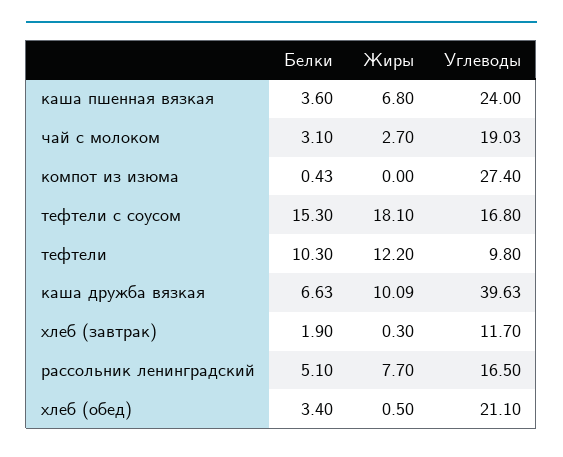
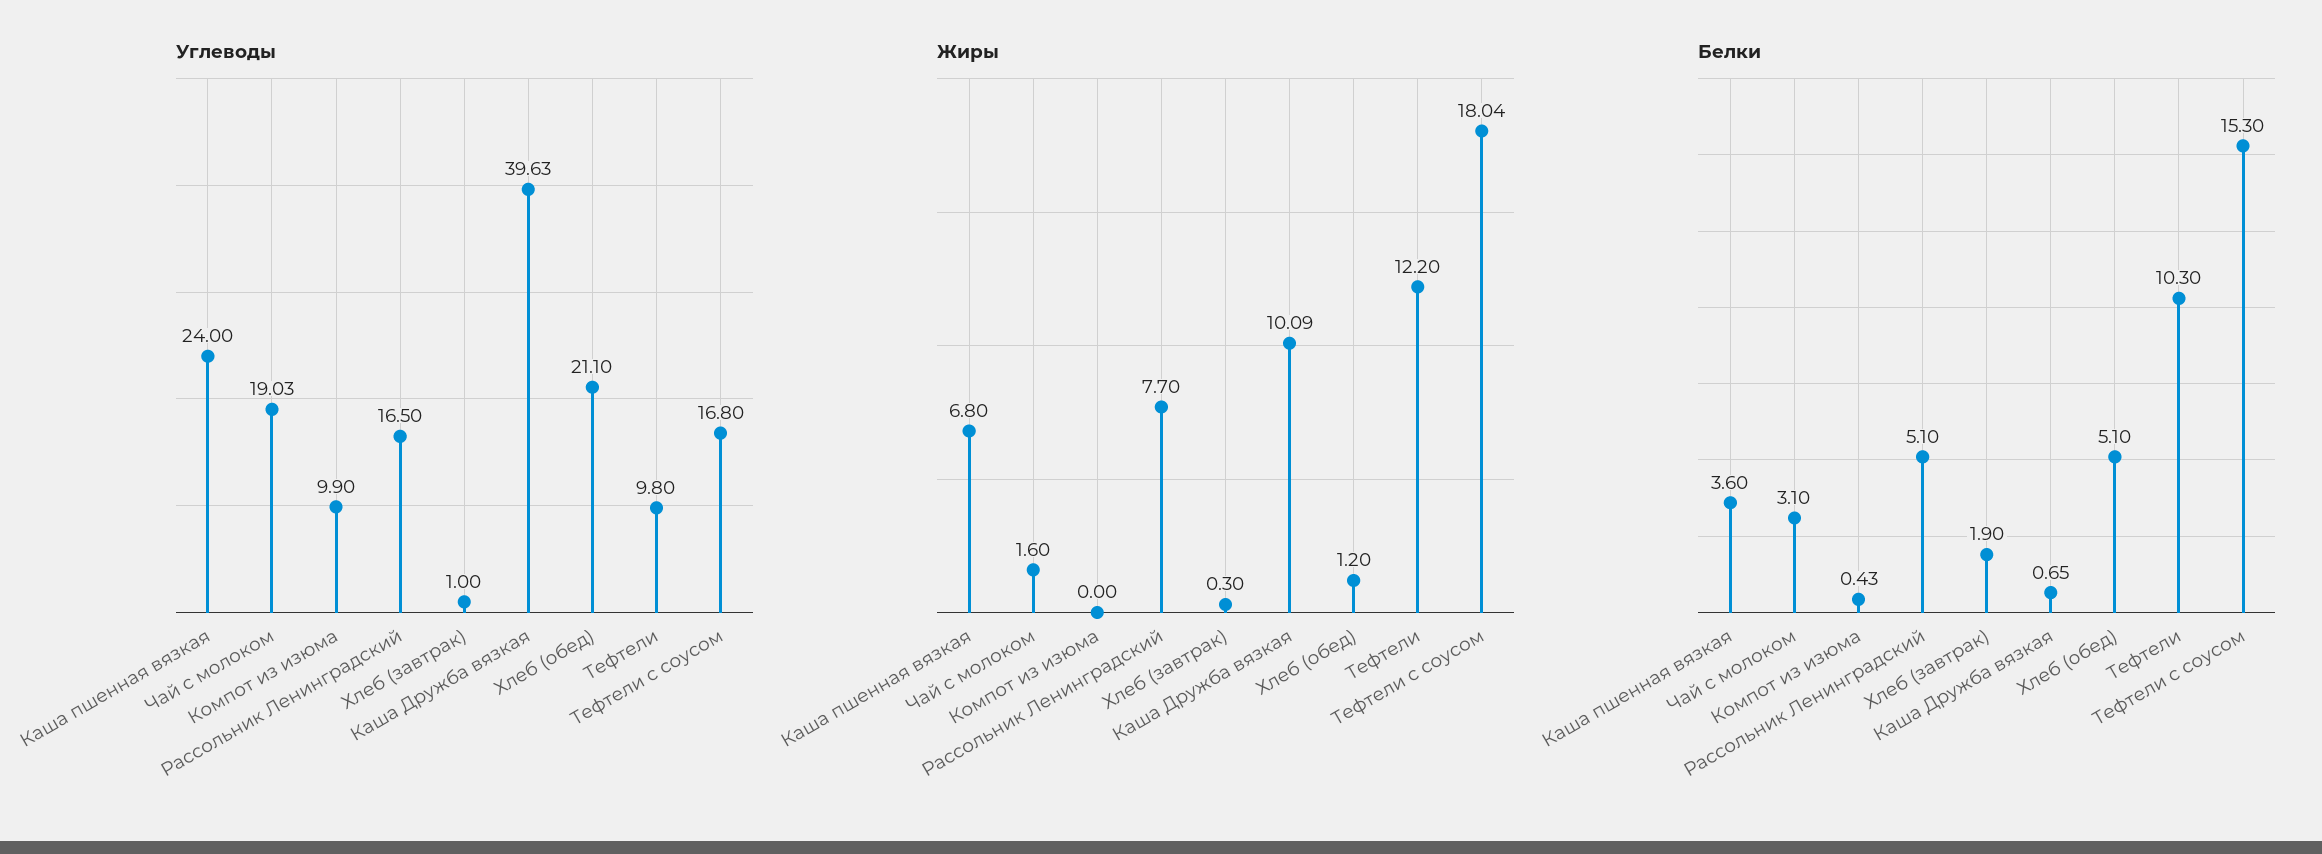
Жиры, чай с молоком: 2.7 -> 1.6
Углеводы, компот из изюма: 27.4 -> 9.9
Жиры, тефтели с соусом: 18.1 -> 18.04
Белки, каша дружба вязкая: 6.63 -> 0.65
Углеводы, хлеб (завтрак): 11.7 -> 1
Белки, хлеб (обед): 3.4 -> 5.1
Жиры, хлеб (обед): 0.5 -> 1.2

